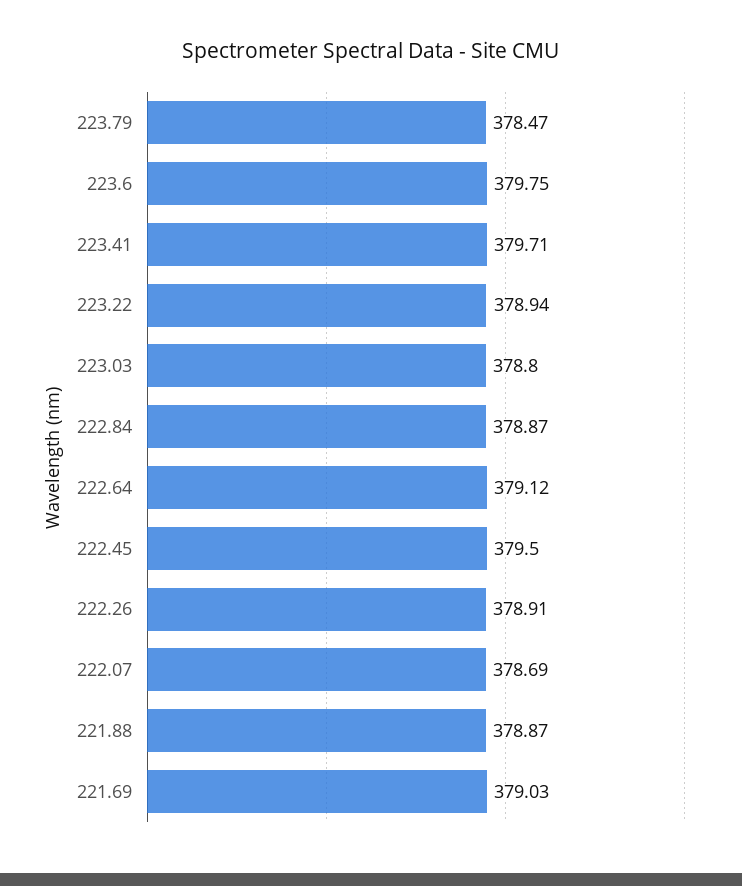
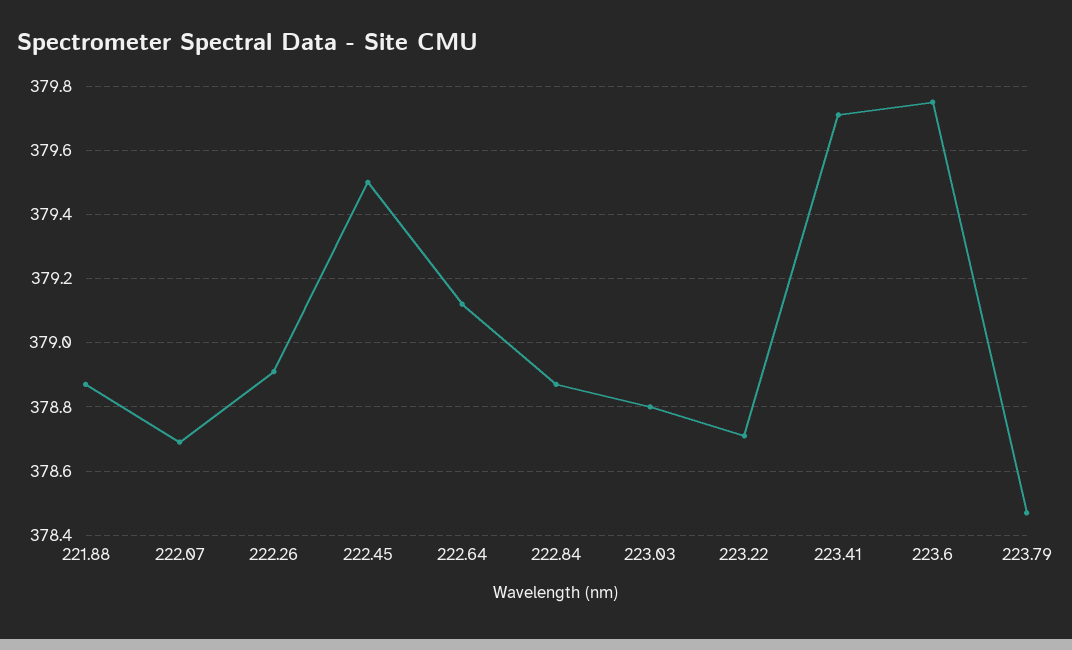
223.22: 378.94 -> 378.7
221.69: 379.03 -> none

